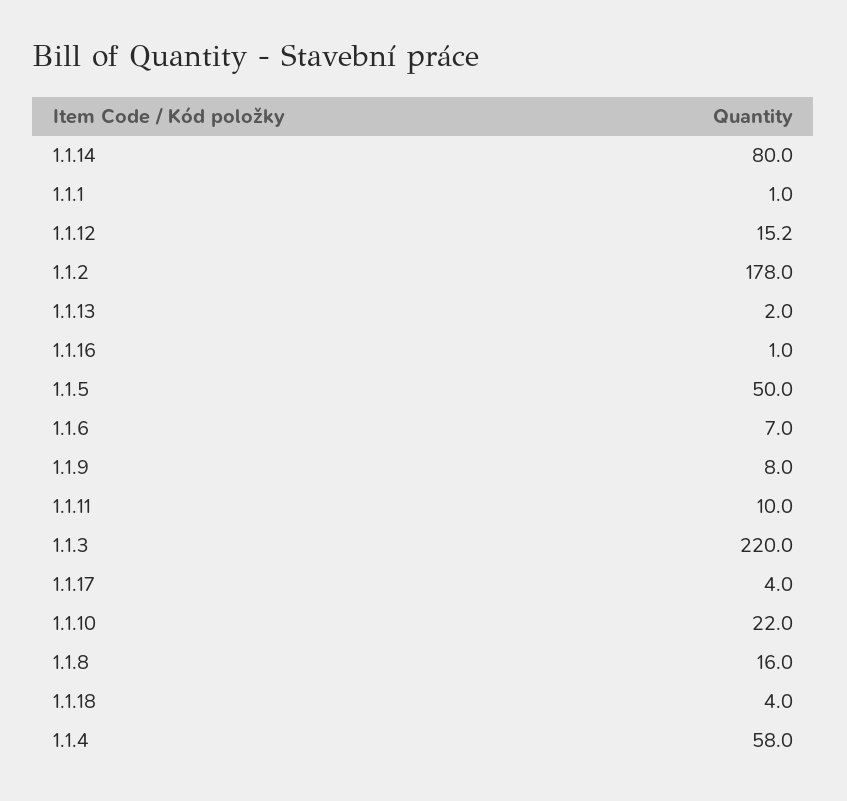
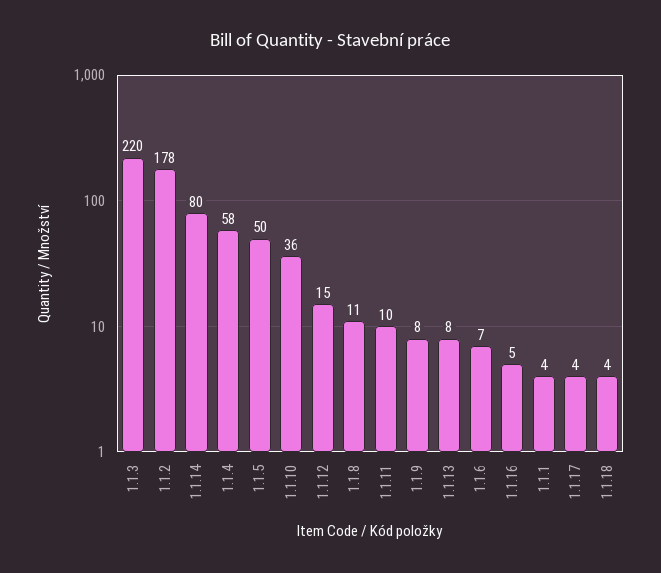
1.1.1: 1 -> 4
1.1.13: 2 -> 8
1.1.16: 1 -> 5
1.1.10: 22 -> 36
1.1.8: 16 -> 11

